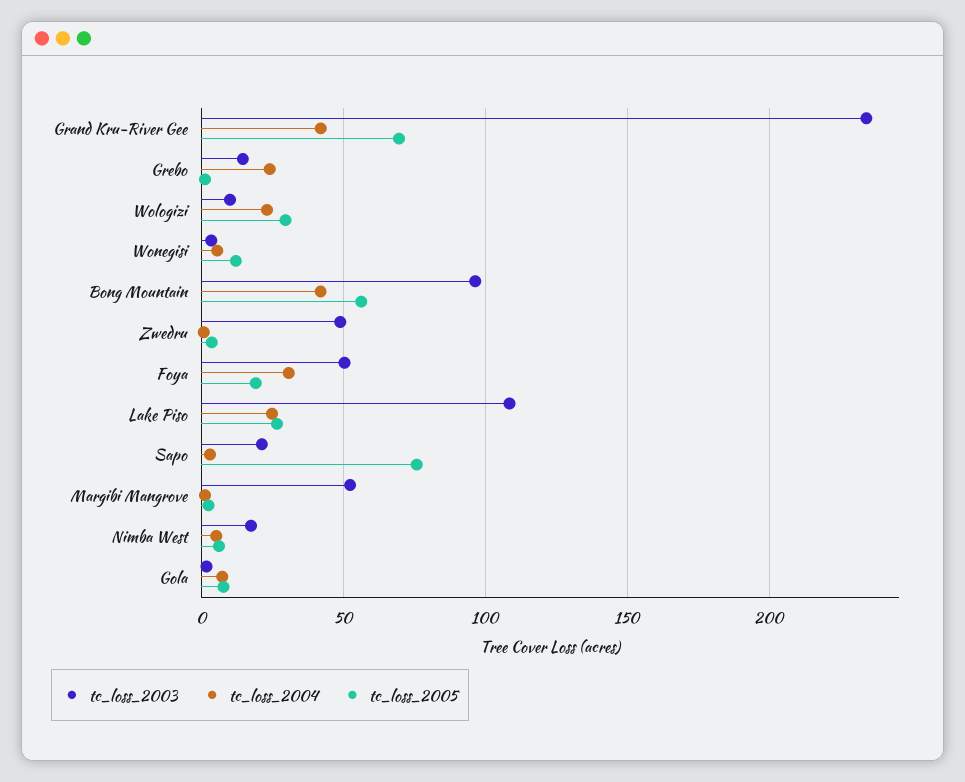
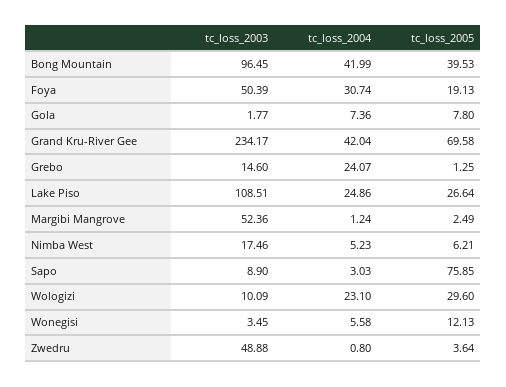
tc_loss_2005, Bong Mountain: 55 -> 39.53
tc_loss_2003, Sapo: 20 -> 8.9

